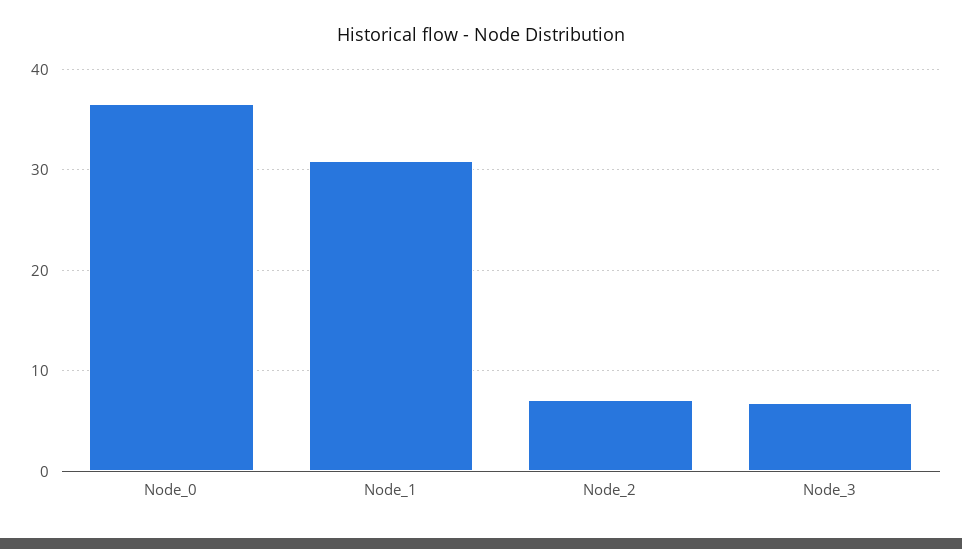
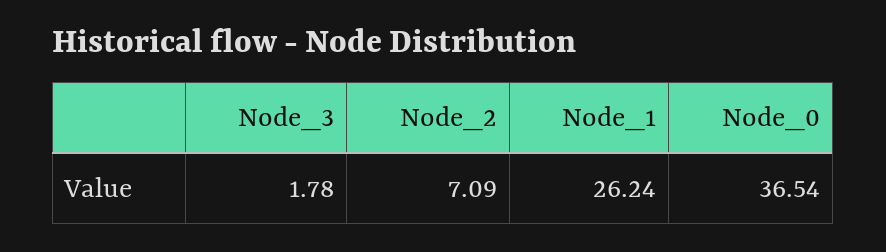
Node_1: 31 -> 26.24
Node_3: 7 -> 1.78

